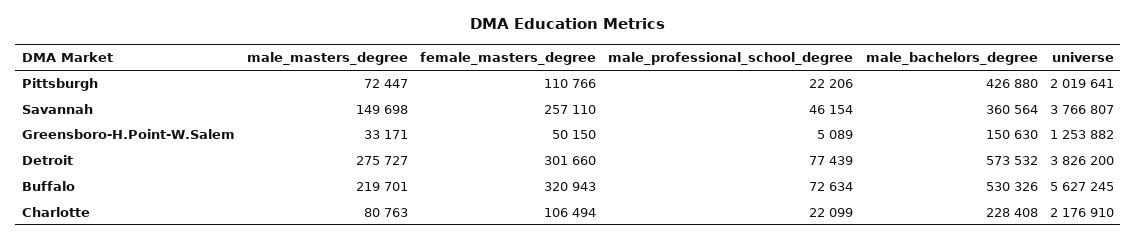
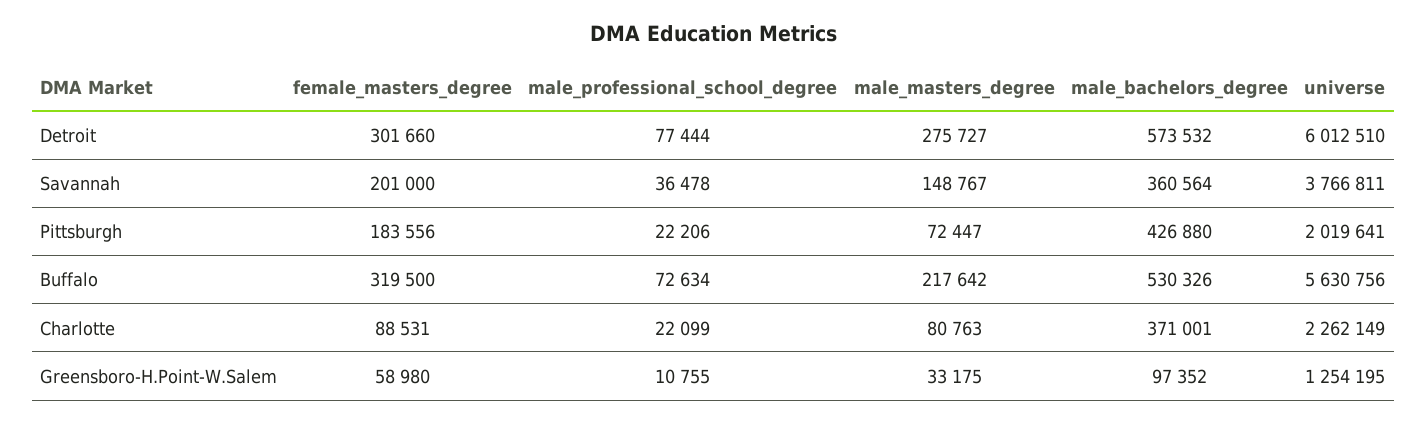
female_masters_degree, Pittsburgh: 110766 -> 183556
male_masters_degree, Savannah: 149698 -> 148767
female_masters_degree, Savannah: 257110 -> 201000
male_professional_school_degree, Savannah: 46154 -> 36478
universe, Savannah: 3766807 -> 3766811
male_masters_degree, Greensboro-H.Point-W.Salem: 33171 -> 33175
female_masters_degree, Greensboro-H.Point-W.Salem: 50150 -> 58980
male_professional_school_degree, Greensboro-H.Point-W.Salem: 5089 -> 10755
male_bachelors_degree, Greensboro-H.Point-W.Salem: 150630 -> 97352
universe, Greensboro-H.Point-W.Salem: 1253882 -> 1254195
male_professional_school_degree, Detroit: 77439 -> 77444
universe, Detroit: 3826200 -> 6012510
male_masters_degree, Buffalo: 219701 -> 217642
female_masters_degree, Buffalo: 320943 -> 319500
universe, Buffalo: 5627245 -> 5630756
female_masters_degree, Charlotte: 106494 -> 88531
male_bachelors_degree, Charlotte: 228408 -> 371001
universe, Charlotte: 2176910 -> 2262149

